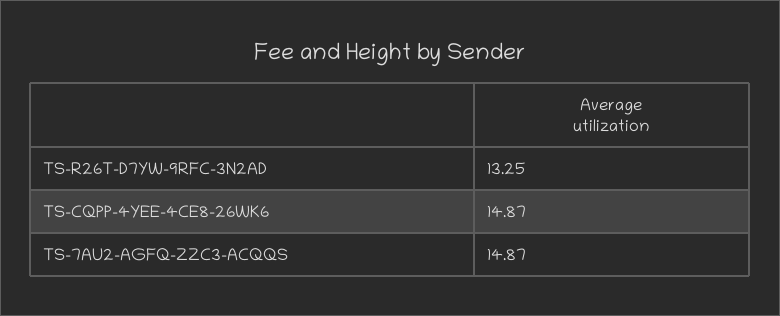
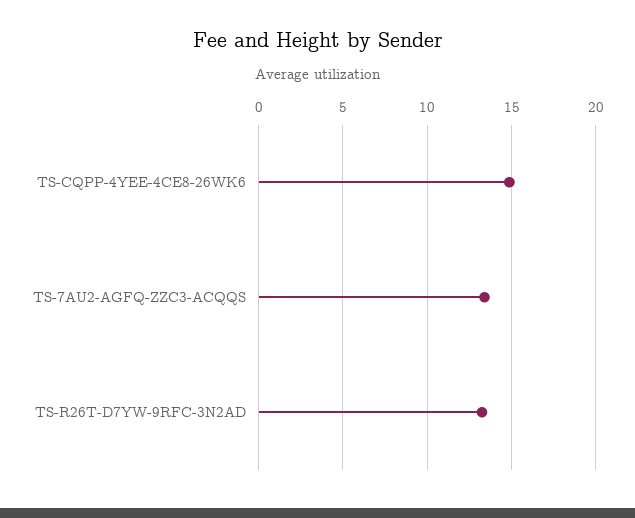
TS-7AU2-AGFQ-ZZC3-ACQQS: 14.87 -> 13.5

